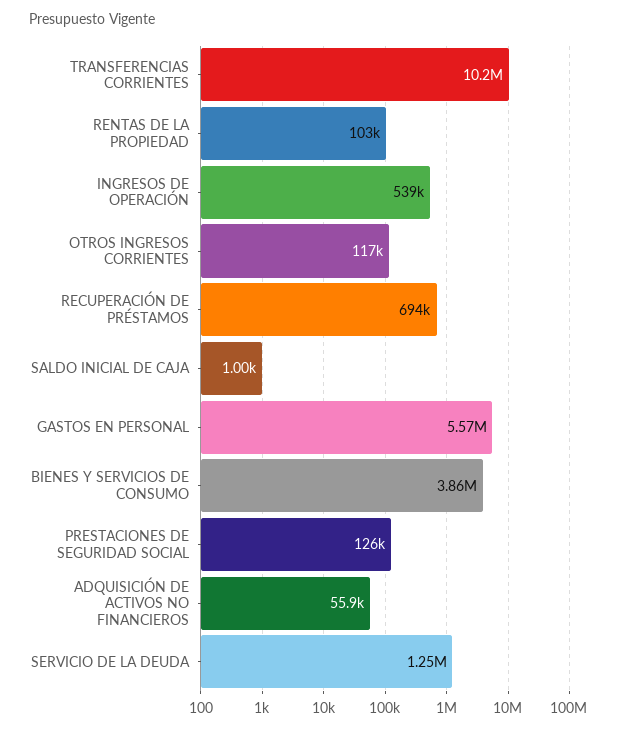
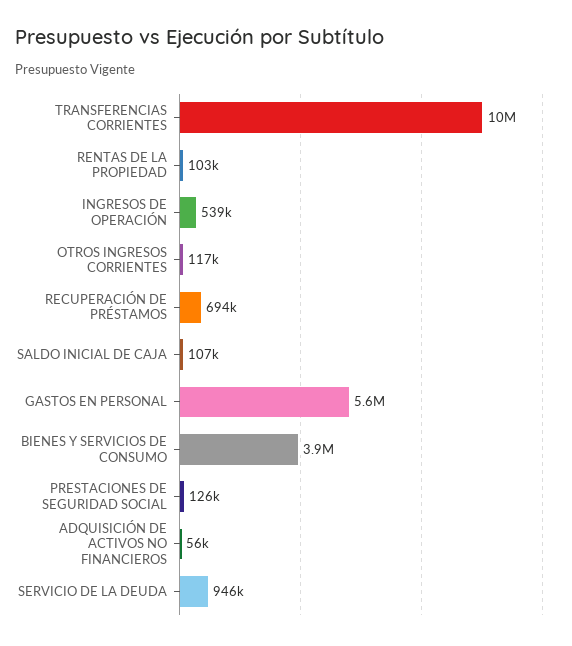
SALDO INICIAL DE CAJA: 1000 -> 107000
SERVICIO DE LA DEUDA: 1250000 -> 946000

